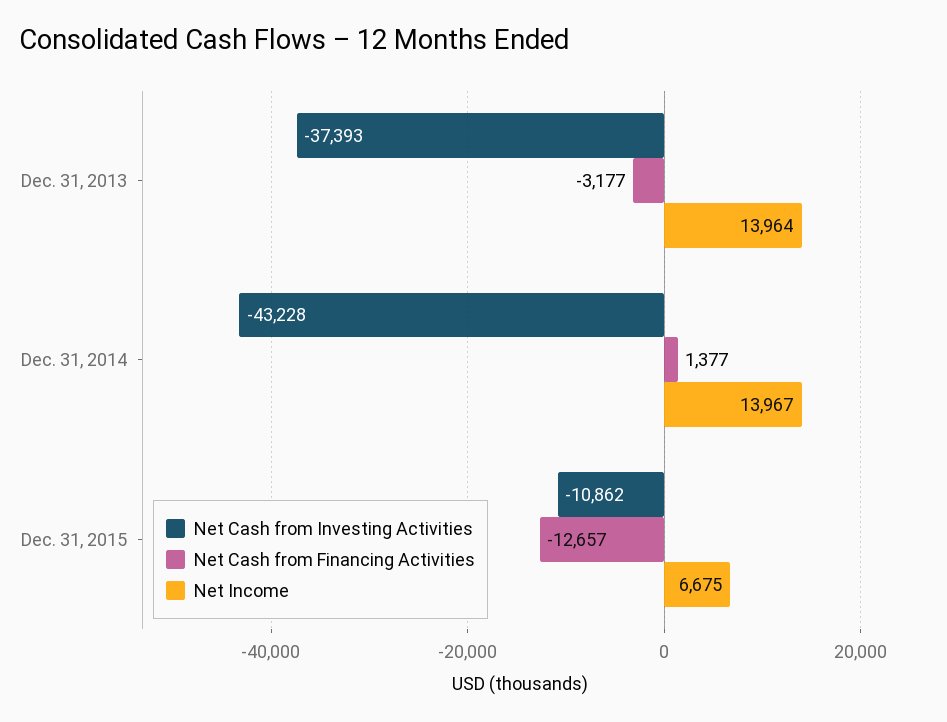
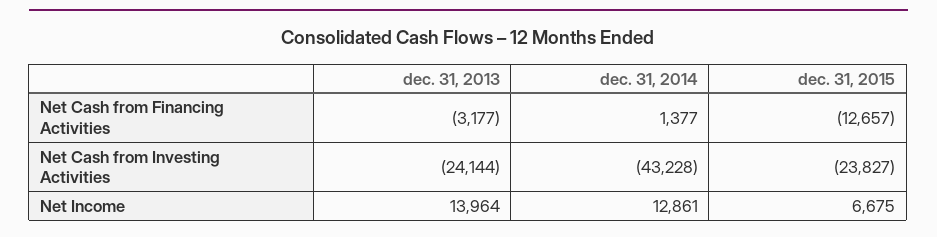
Net Cash from Investing Activities, Dec. 31, 2013: -37393 -> -24144
Net Income, Dec. 31, 2014: 13967 -> 12861
Net Cash from Investing Activities, Dec. 31, 2015: -10862 -> -23827

